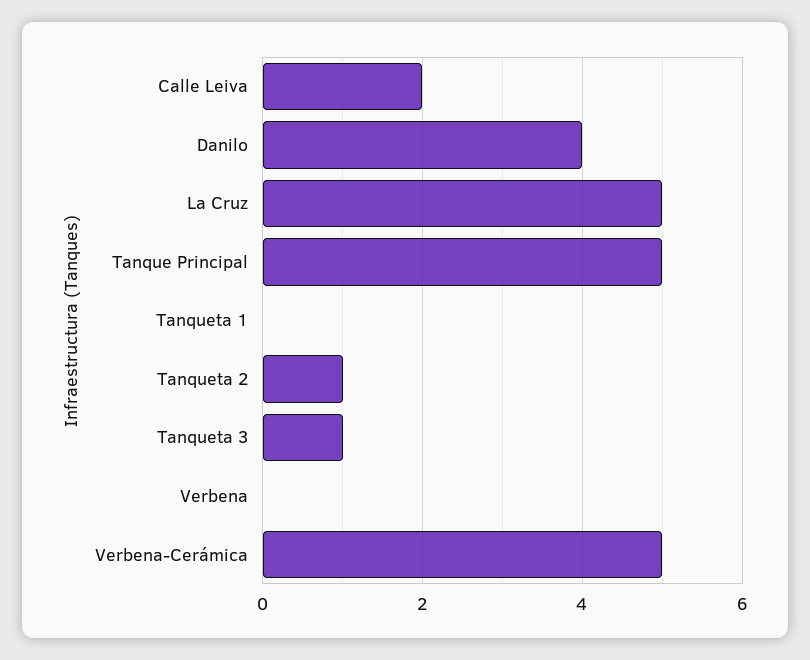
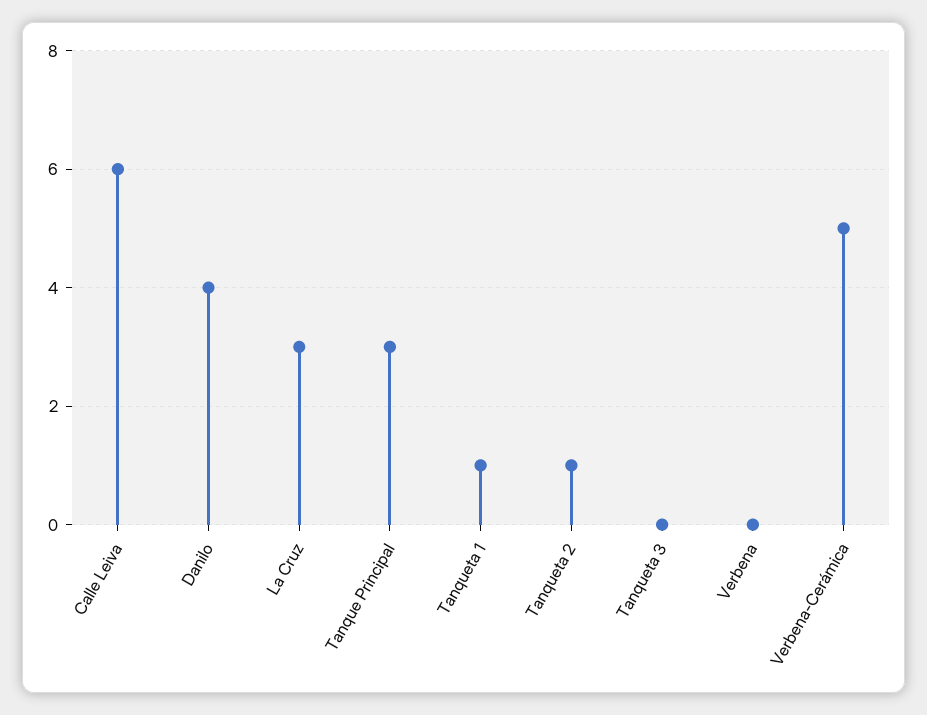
Calle Leiva: 2 -> 6
La Cruz: 5 -> 3
Tanque Principal: 5 -> 3
Tanqueta 1: 0 -> 1
Tanqueta 3: 1 -> 0

